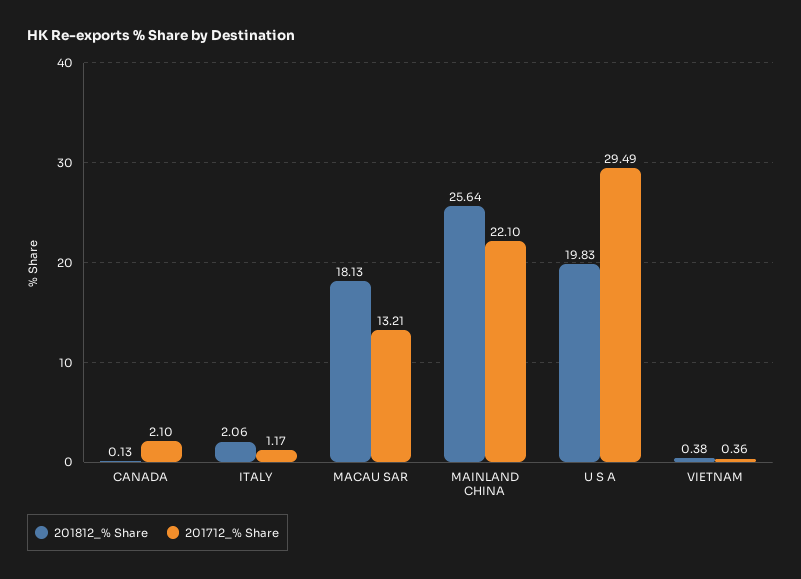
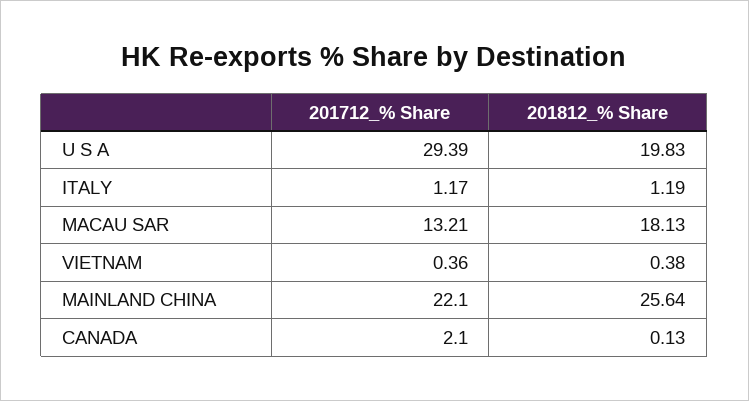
201812_% Share, ITALY: 2.06 -> 1.19
201712_% Share, U S A: 29.49 -> 29.39

